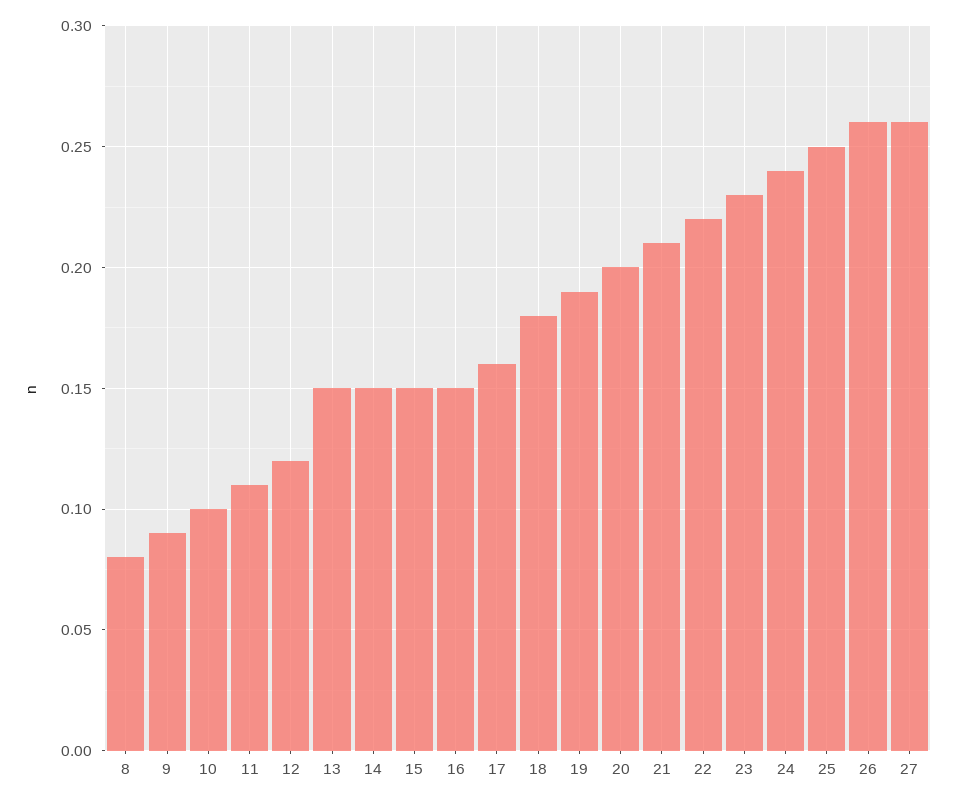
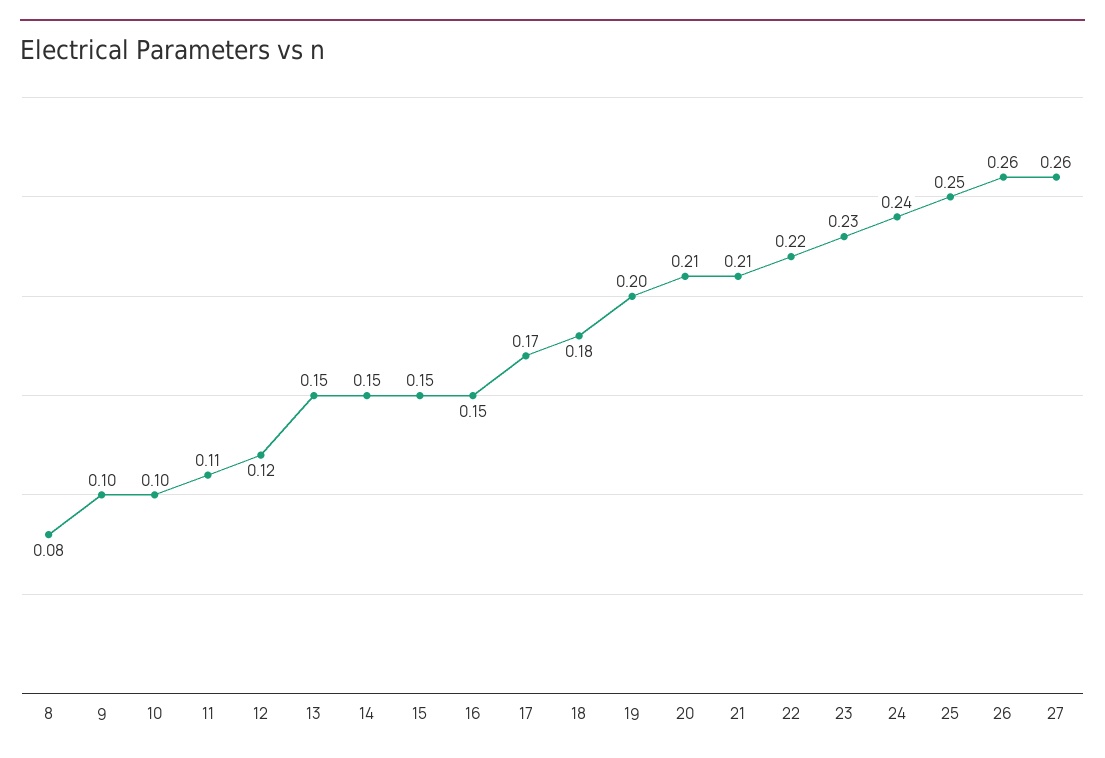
9: 0.09 -> 0.1
17: 0.16 -> 0.17
19: 0.19 -> 0.2
20: 0.2 -> 0.21

